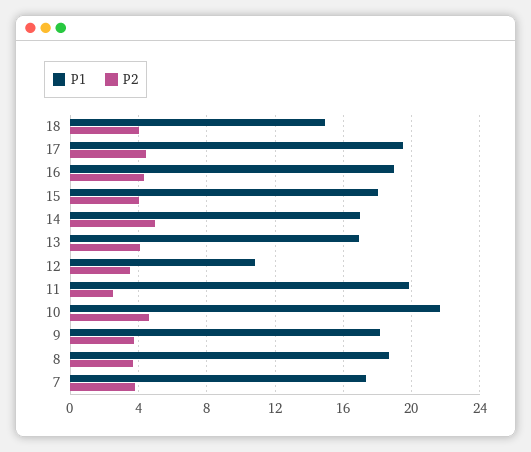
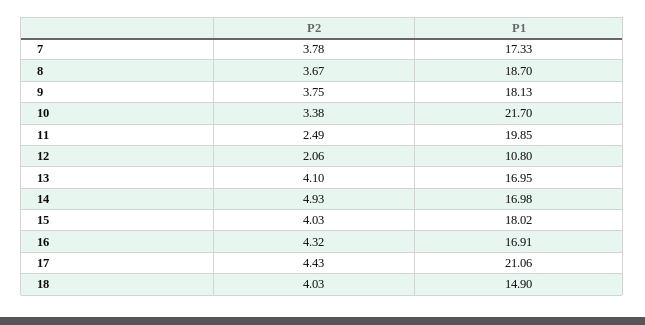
P1, 17: 19.5 -> 21.06
P1, 16: 19 -> 16.91
P2, 12: 3.5 -> 2.06
P2, 10: 4.5 -> 3.38

